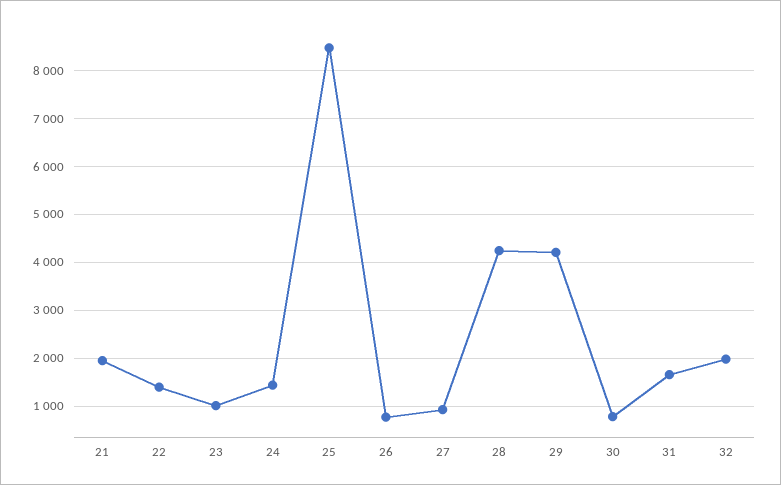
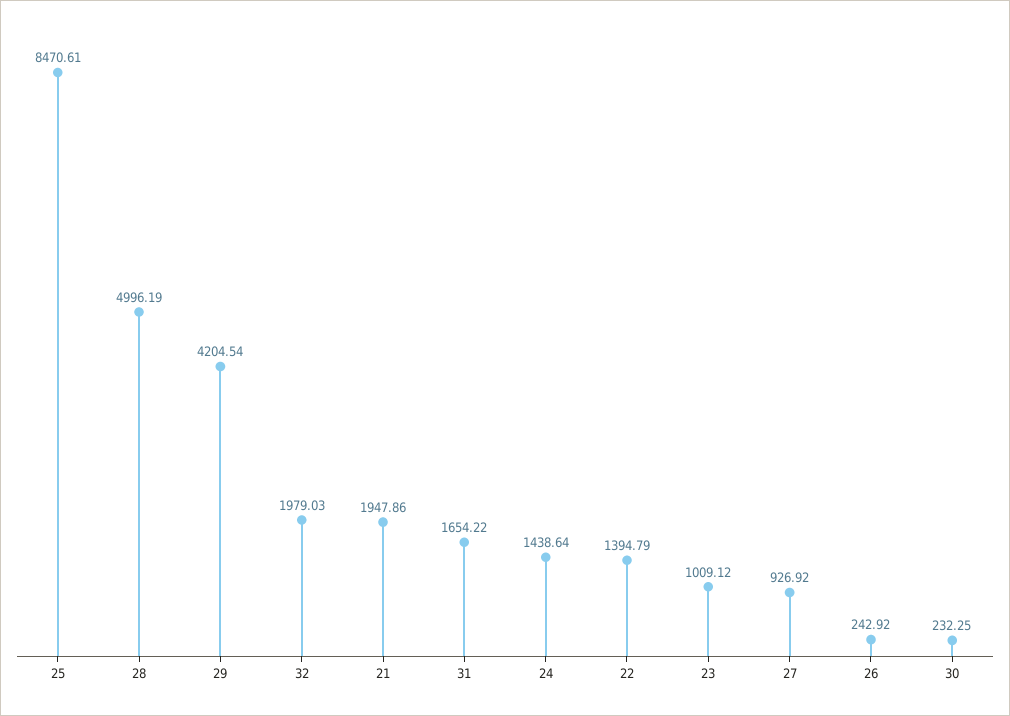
26: 800 -> 242.92
28: 4200 -> 4996.19
30: 800 -> 232.25

